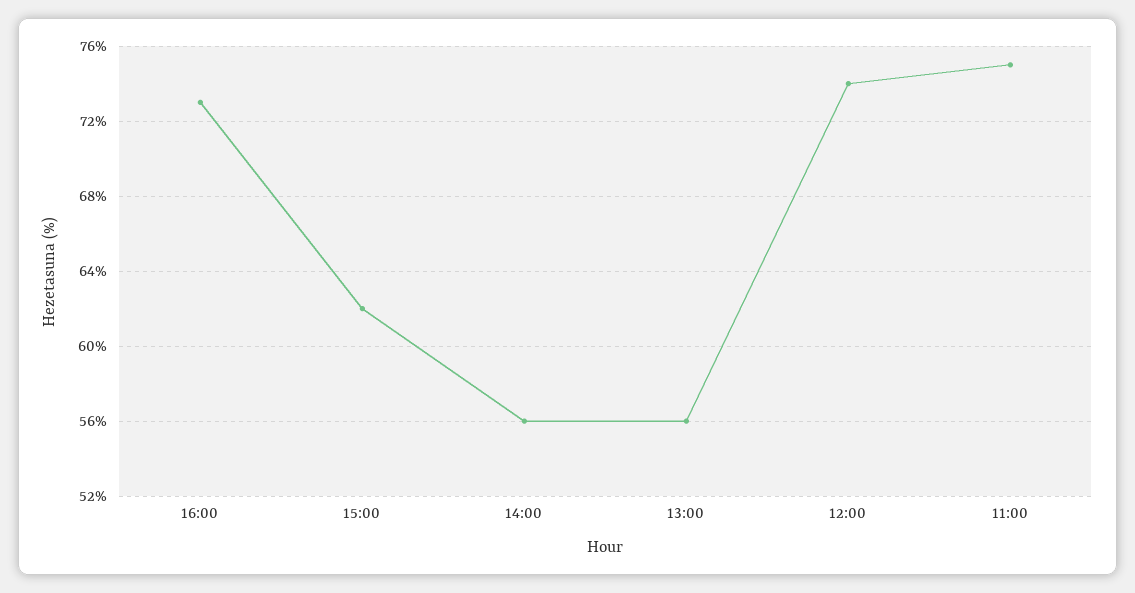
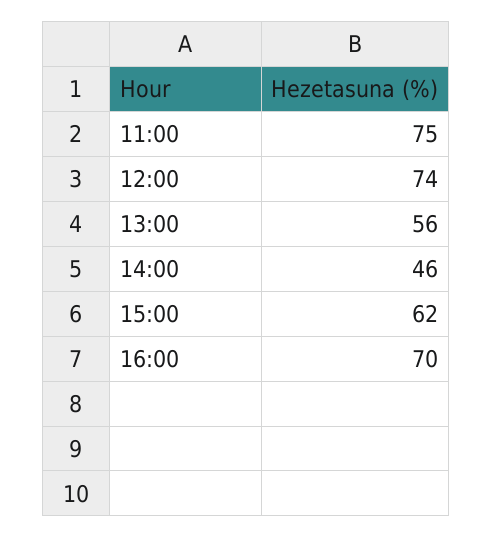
16:00: 73 -> 70
14:00: 56 -> 46

